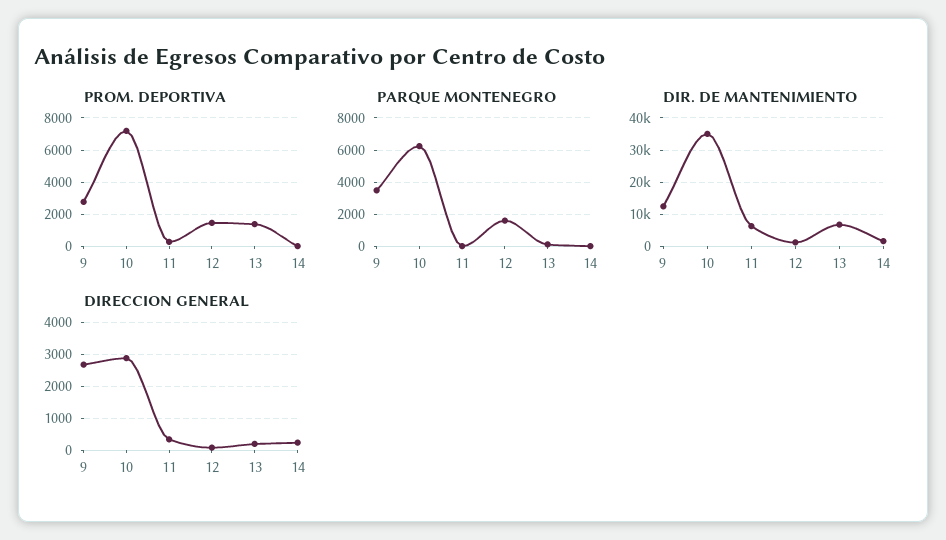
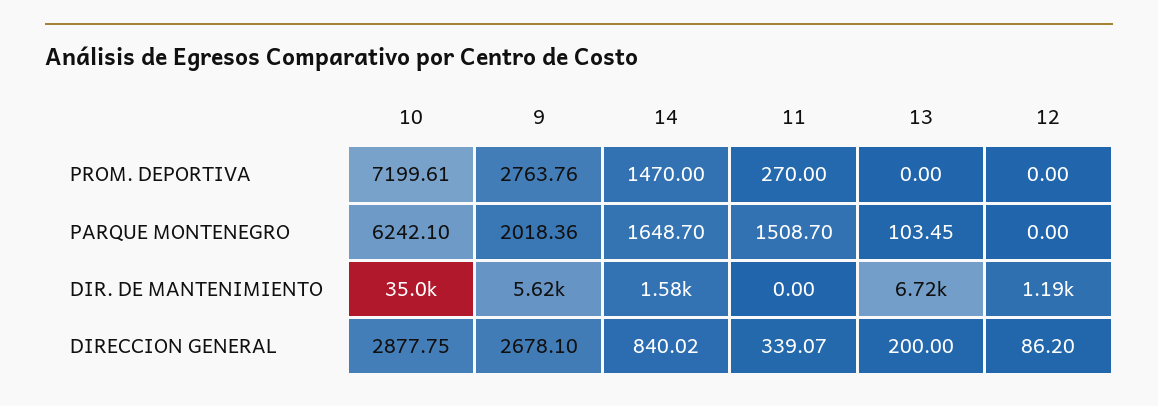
PROM. DEPORTIVA, 12: 1500 -> 0
PROM. DEPORTIVA, 13: 1500 -> 0
PROM. DEPORTIVA, 14: 0 -> 1470
PARQUE MONTENEGRO, 9: 3500 -> 2018.36
PARQUE MONTENEGRO, 11: 0 -> 1508.7
PARQUE MONTENEGRO, 12: 1500 -> 0
PARQUE MONTENEGRO, 14: 0 -> 1648.7
DIR. DE MANTENIMIENTO, 9: 12000 -> 5620
DIR. DE MANTENIMIENTO, 11: 6000 -> 0
DIRECCION GENERAL, 14: 200 -> 840.02

